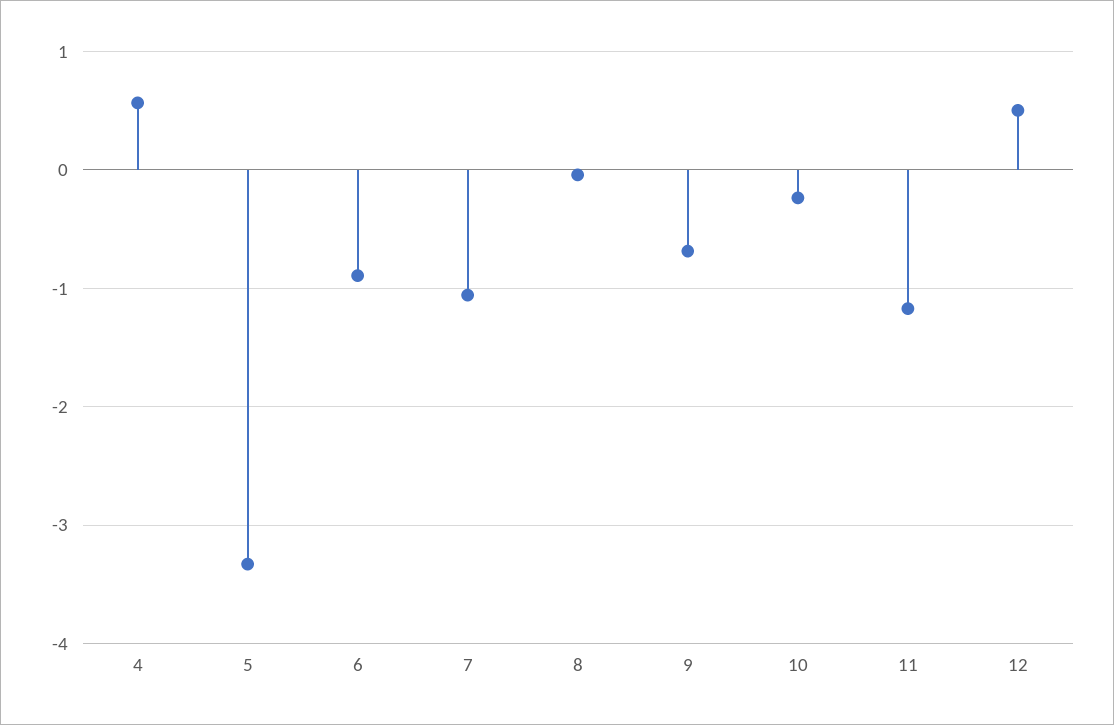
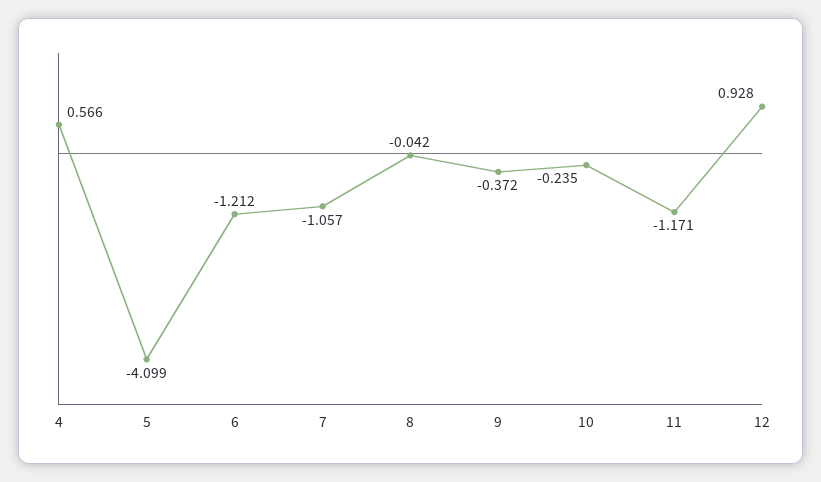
5: -3.3 -> -4.099
6: -0.9 -> -1.212
9: -0.7 -> -0.372
12: 0.5 -> 0.928

